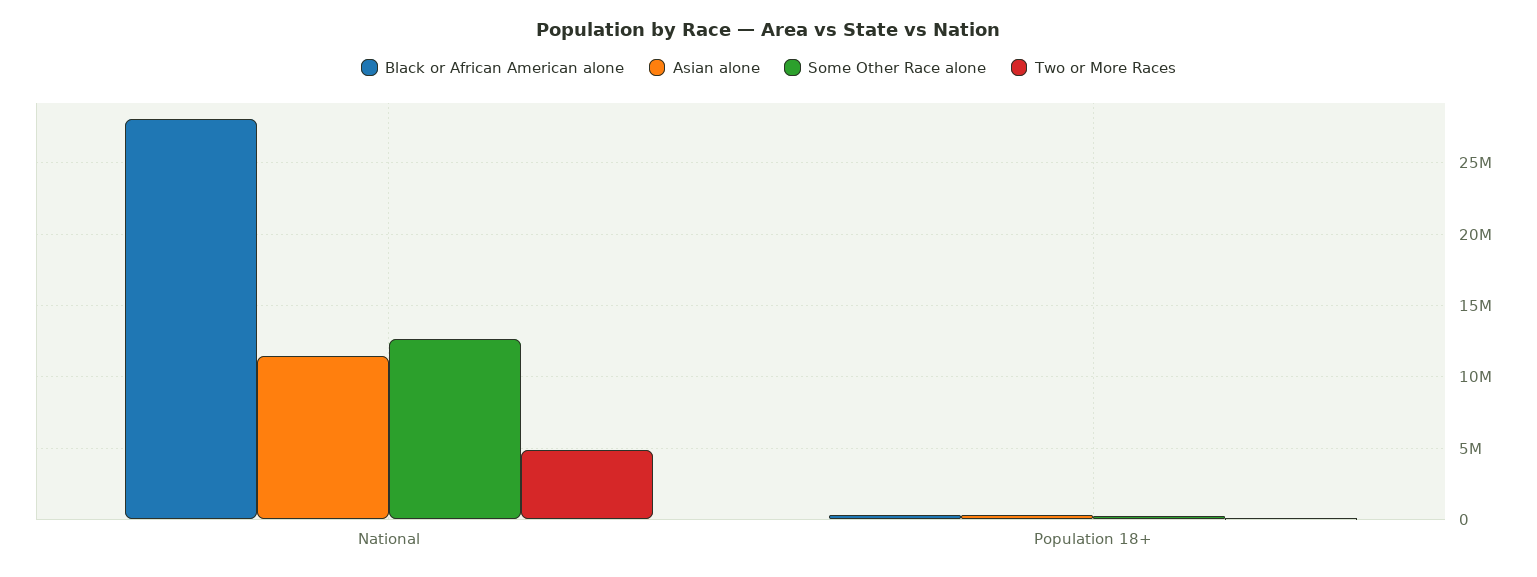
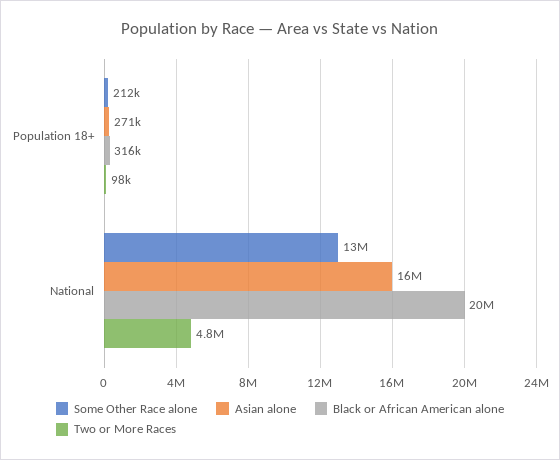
Black or African American alone, National: 28000000 -> 20000000
Asian alone, National: 11500000 -> 16000000

